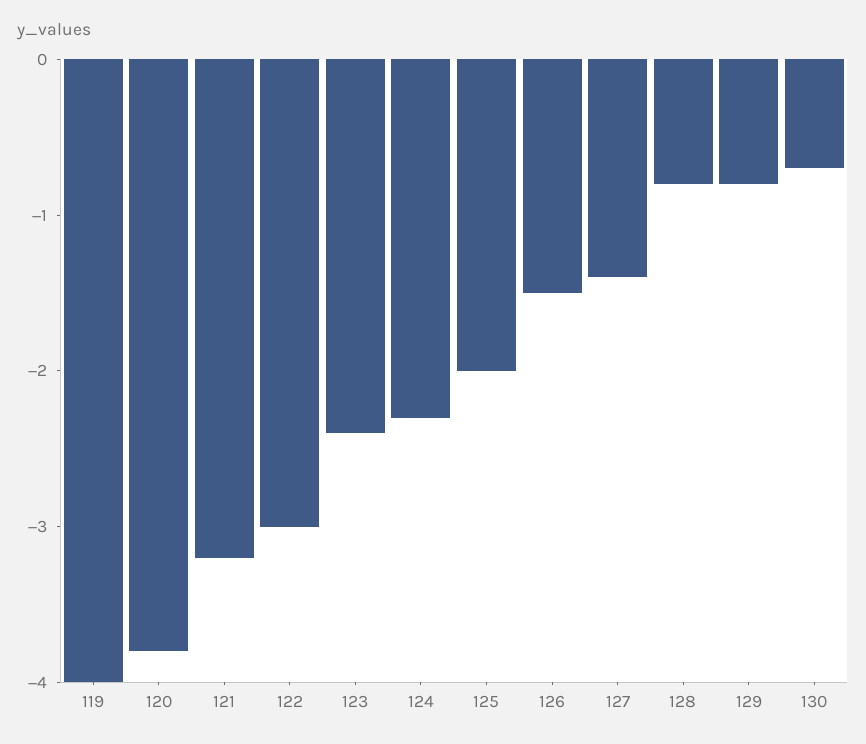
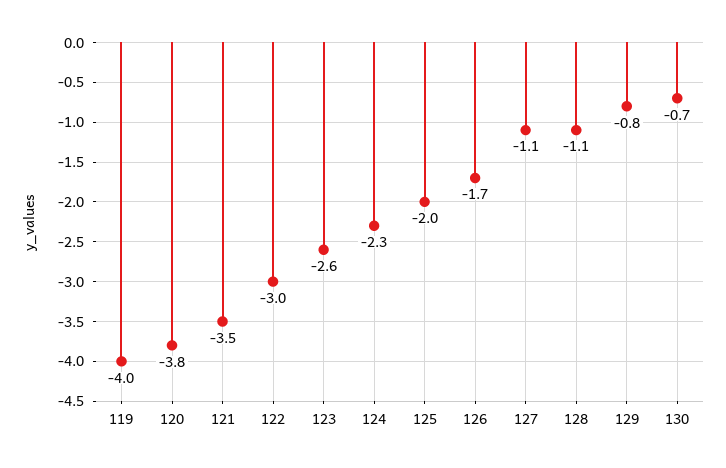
121: -3.2 -> -3.5
123: -2.4 -> -2.6
126: -1.5 -> -1.7
127: -1.4 -> -1.1
128: -0.8 -> -1.1

